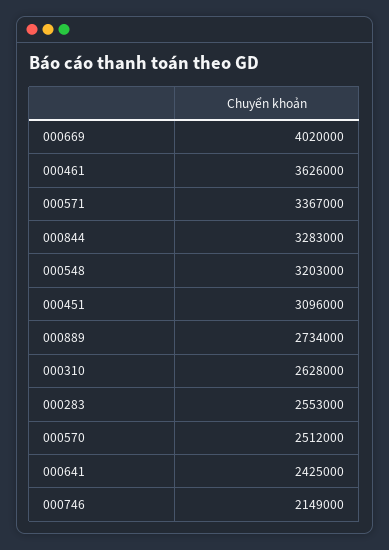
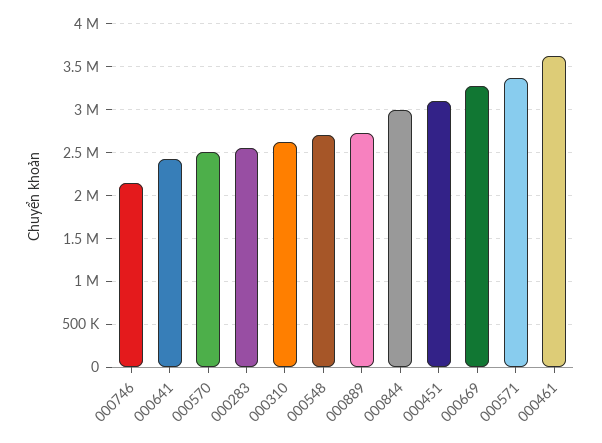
000669: 4020000 -> 3300000
000844: 3283000 -> 3000000
000548: 3203000 -> 2700000

